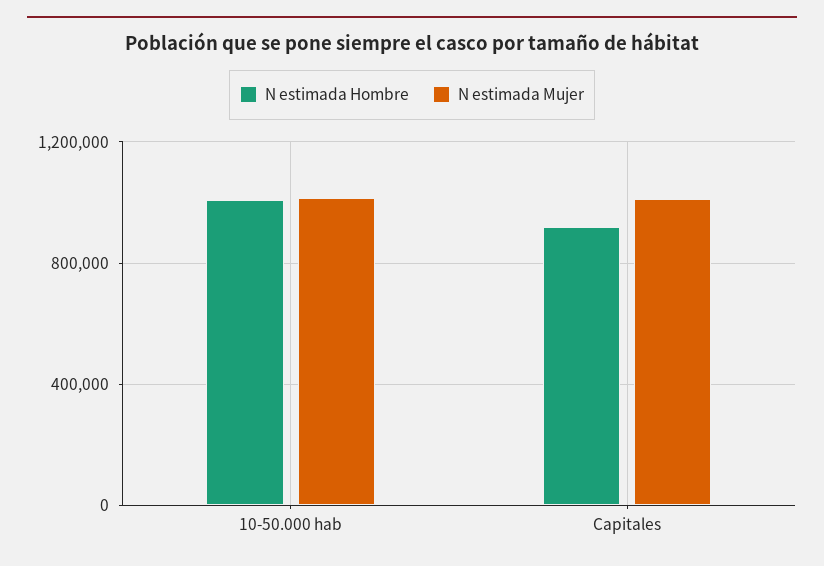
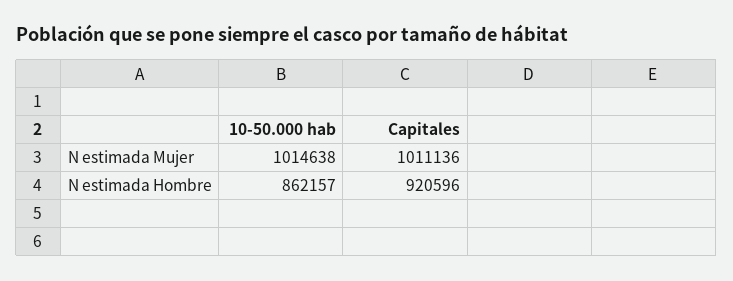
N estimada Hombre, 10-50.000 hab: 1000000 -> 862157

